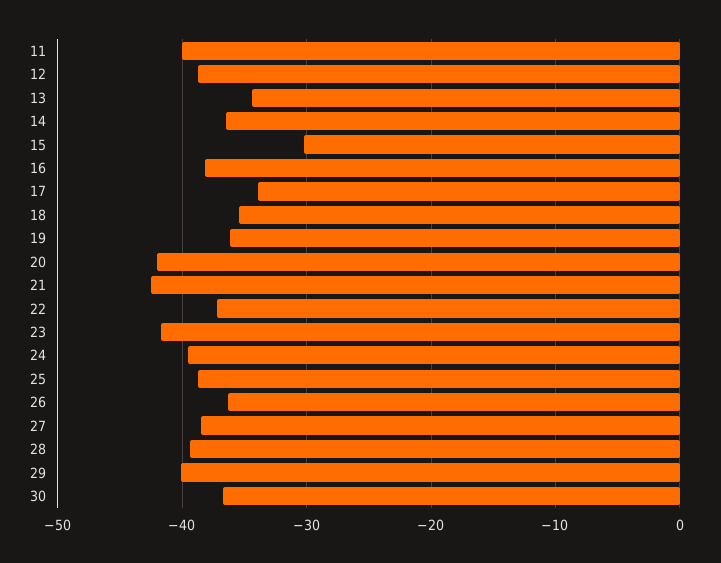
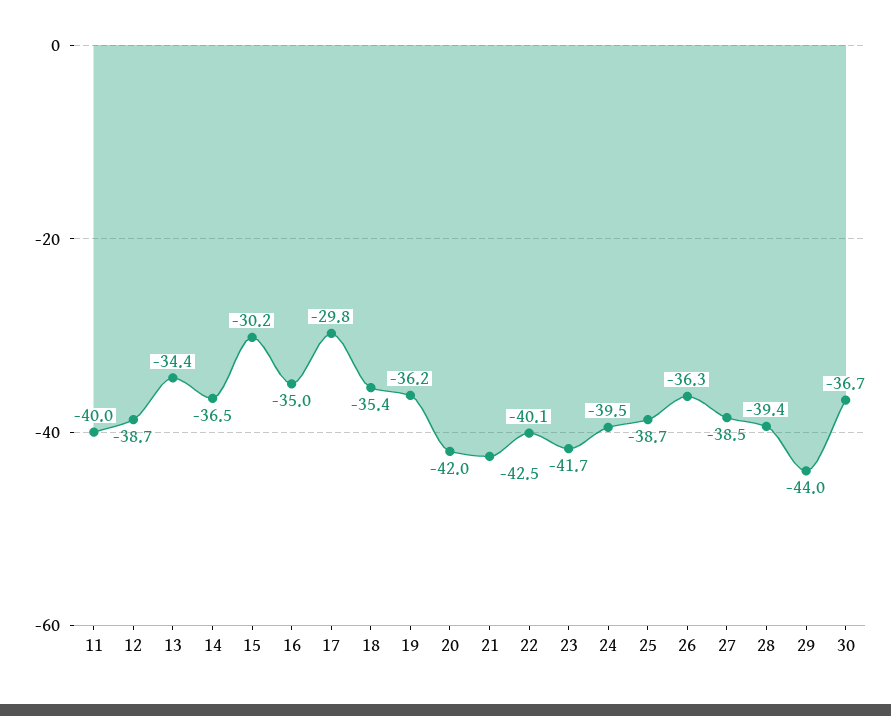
16: -38 -> -35
17: -34 -> -29.8
22: -37 -> -40.1
29: -40 -> -44

